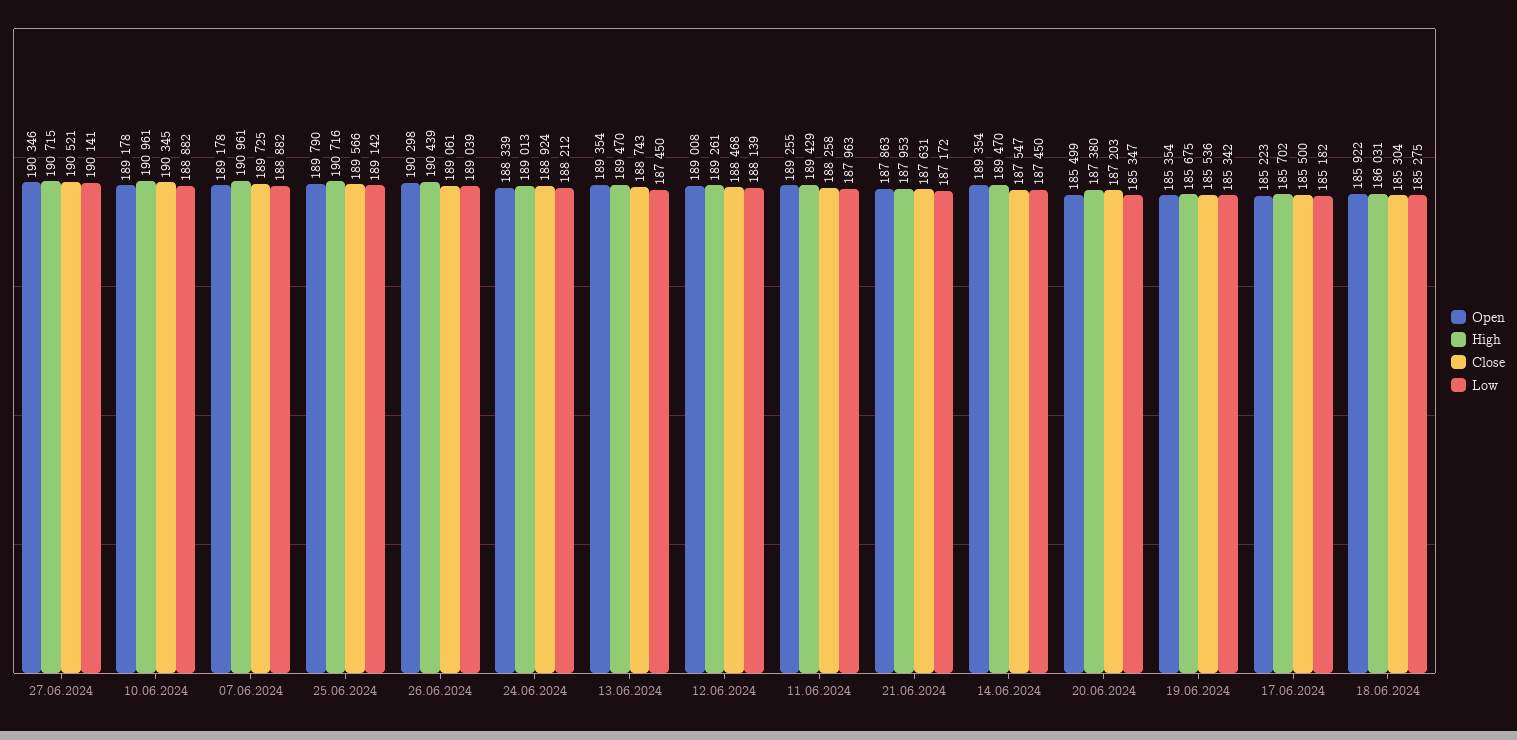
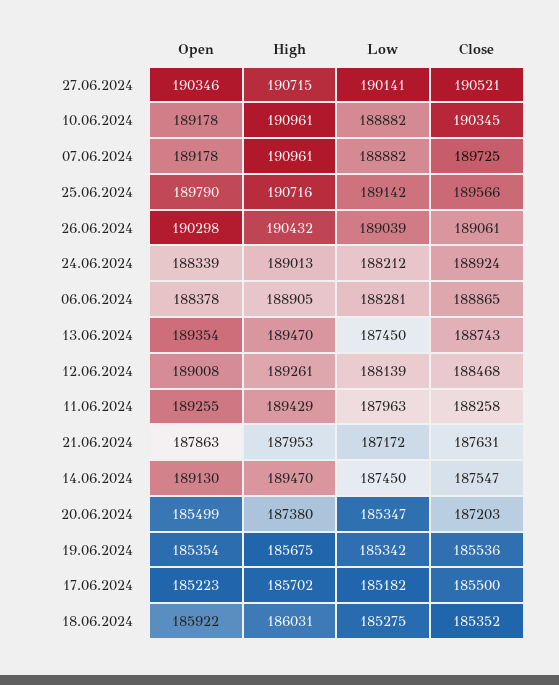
High, 26.06.2024: 190439 -> 190432
Open, 14.06.2024: 189354 -> 189130
Close, 18.06.2024: 185304 -> 185352
Open, 06.06.2024: none -> 188378
High, 06.06.2024: none -> 188905
Low, 06.06.2024: none -> 188281
Close, 06.06.2024: none -> 188865

